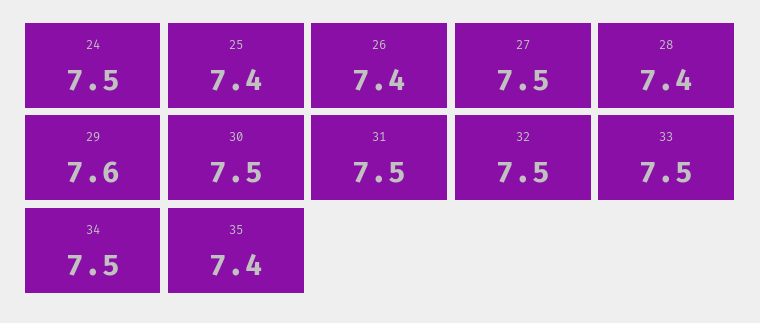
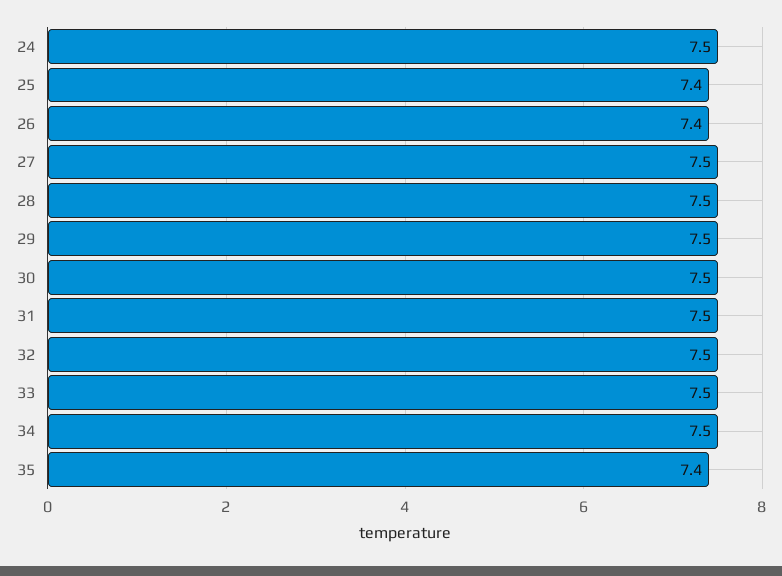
28: 7.4 -> 7.5
29: 7.6 -> 7.5

